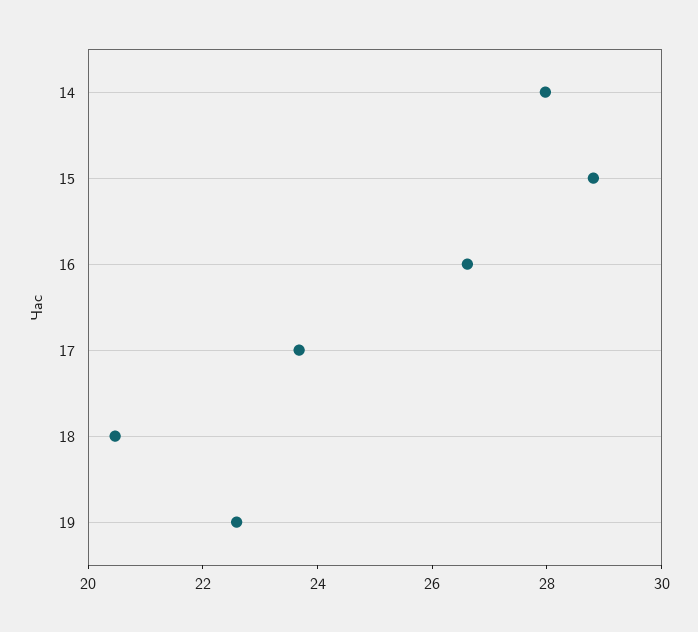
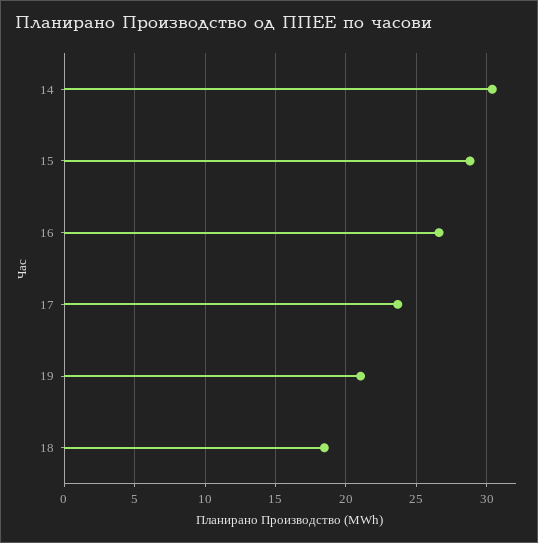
14: 28 -> 30.5
18: 20.5 -> 18.5
19: 22.5 -> 21

